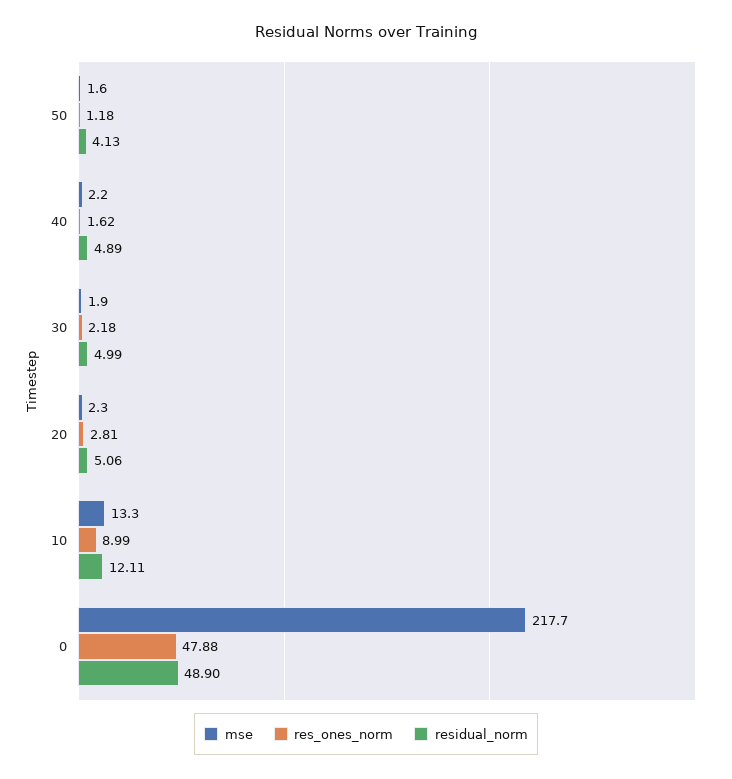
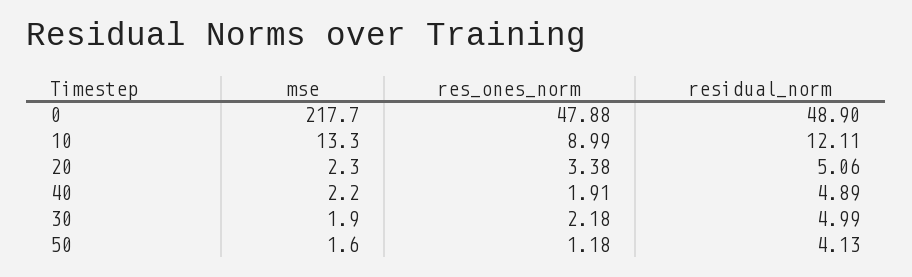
res_ones_norm, 40: 1.62 -> 1.91
res_ones_norm, 20: 2.81 -> 3.38

